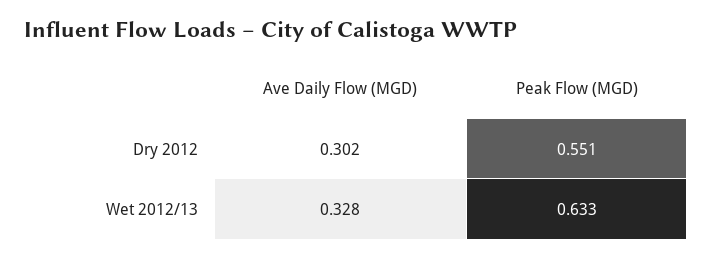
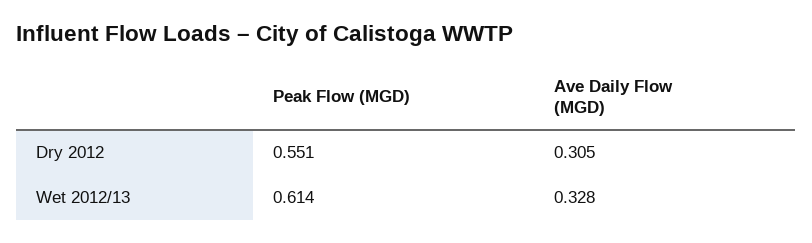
Ave Daily Flow (MGD), Dry 2012: 0.302 -> 0.305
Peak Flow (MGD), Wet 2012/13: 0.633 -> 0.614

